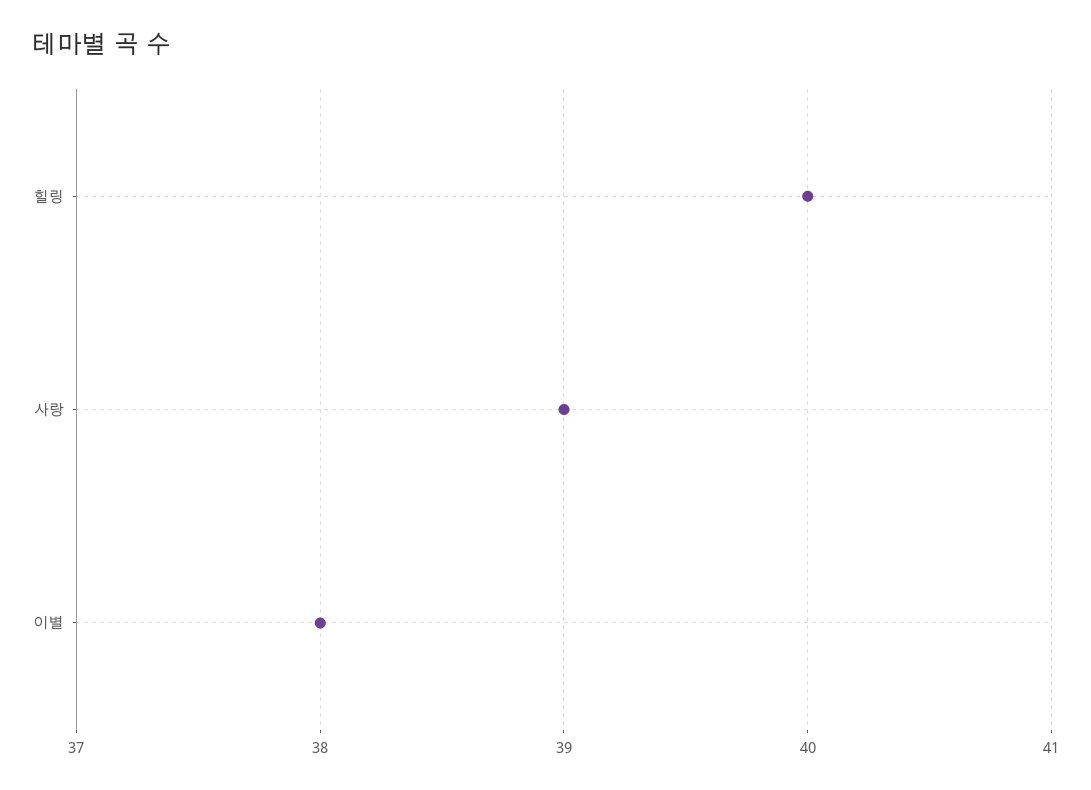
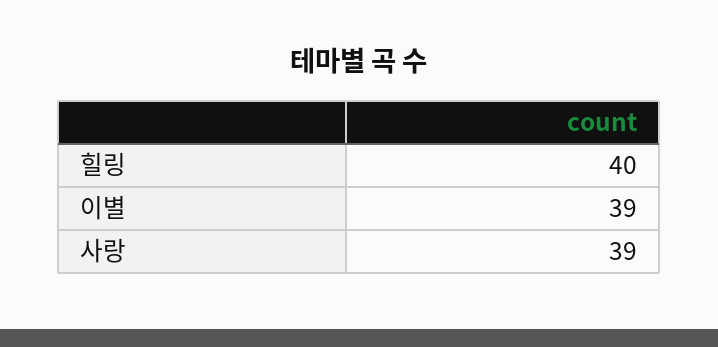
이별: 38 -> 39

